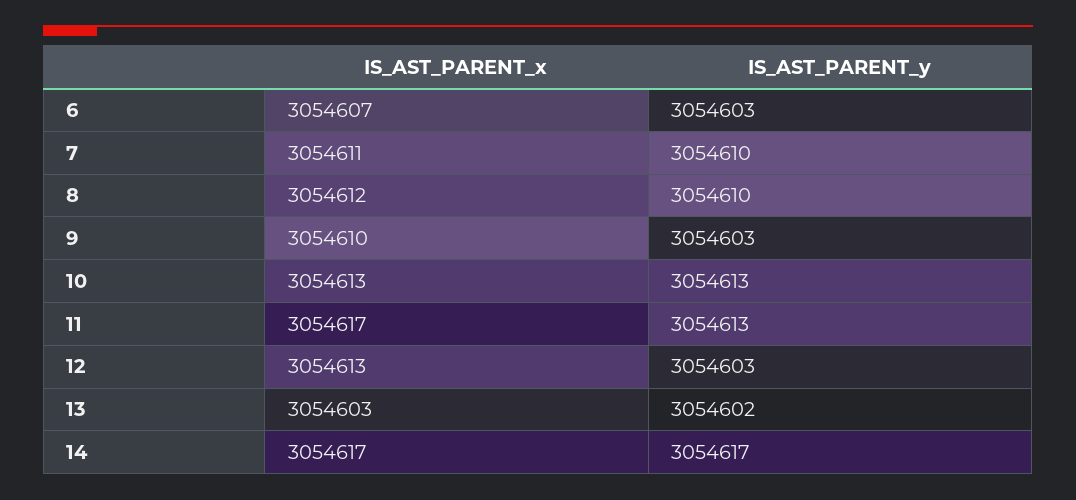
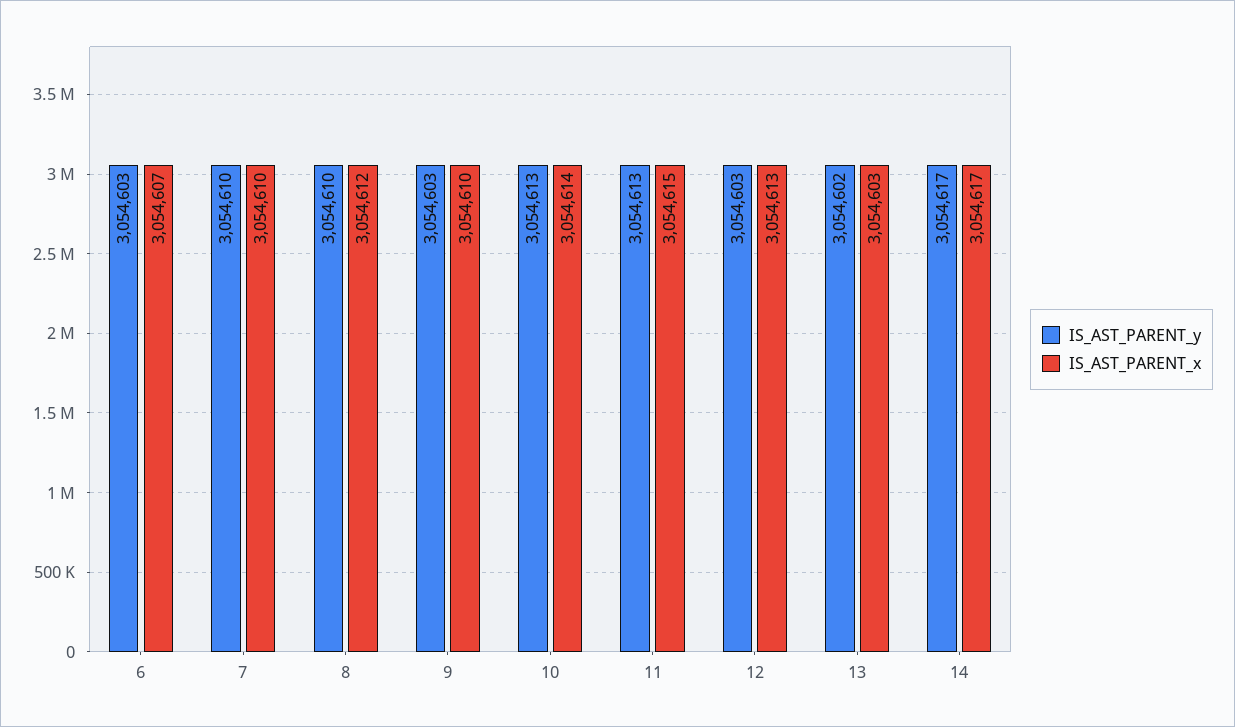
IS_AST_PARENT_x, 7: 3054611 -> 3054610
IS_AST_PARENT_x, 10: 3054613 -> 3054614
IS_AST_PARENT_x, 11: 3054617 -> 3054615

